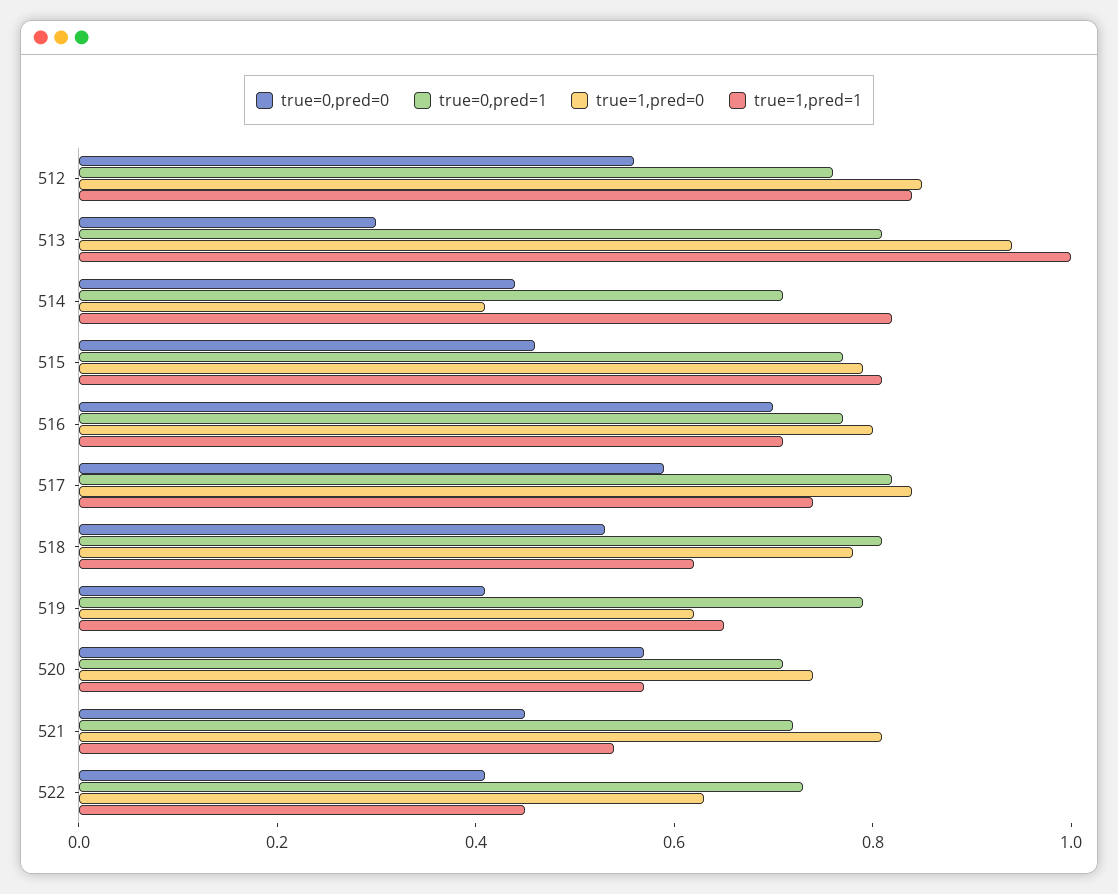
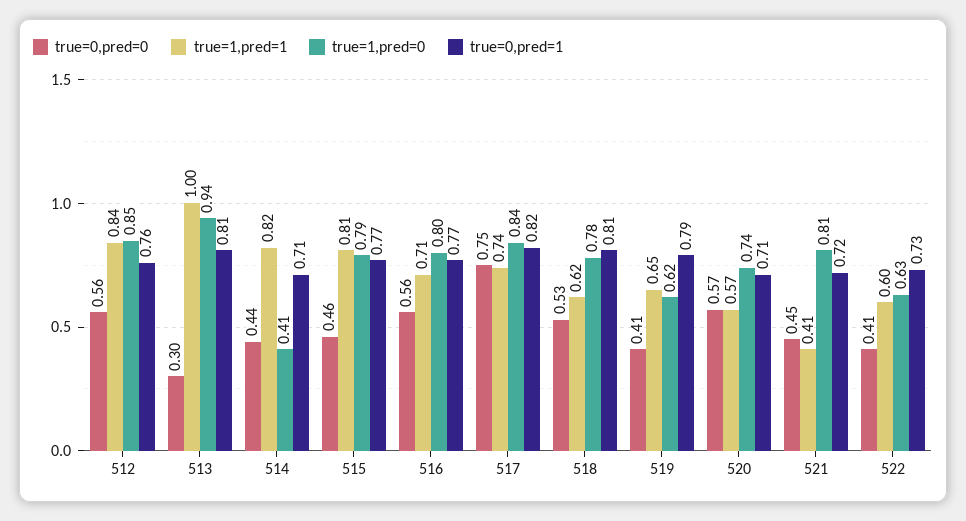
true=0,pred=0, 516: 0.7 -> 0.56
true=0,pred=0, 517: 0.6 -> 0.75
true=1,pred=1, 521: 0.55 -> 0.41
true=1,pred=1, 522: 0.45 -> 0.6

